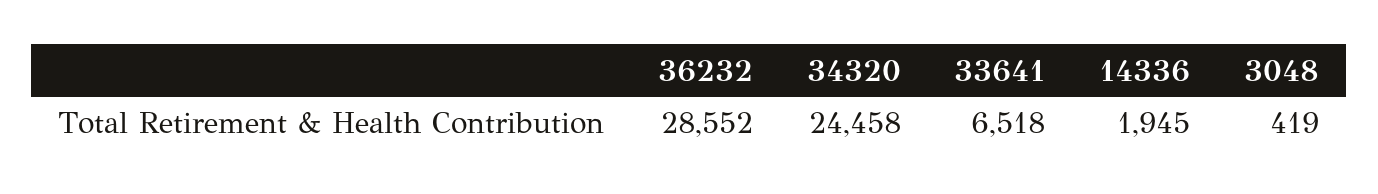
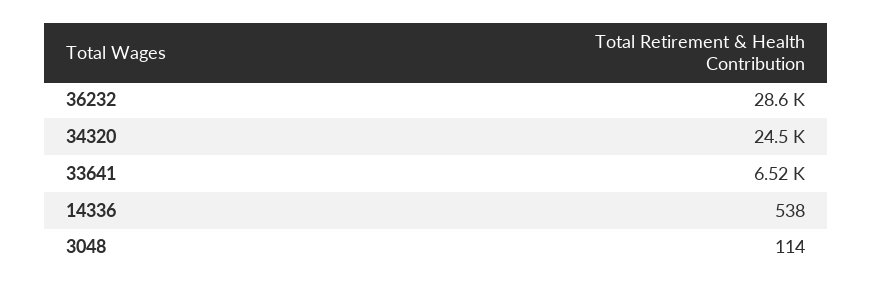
14336: 1945 -> 538
3048: 419 -> 114

